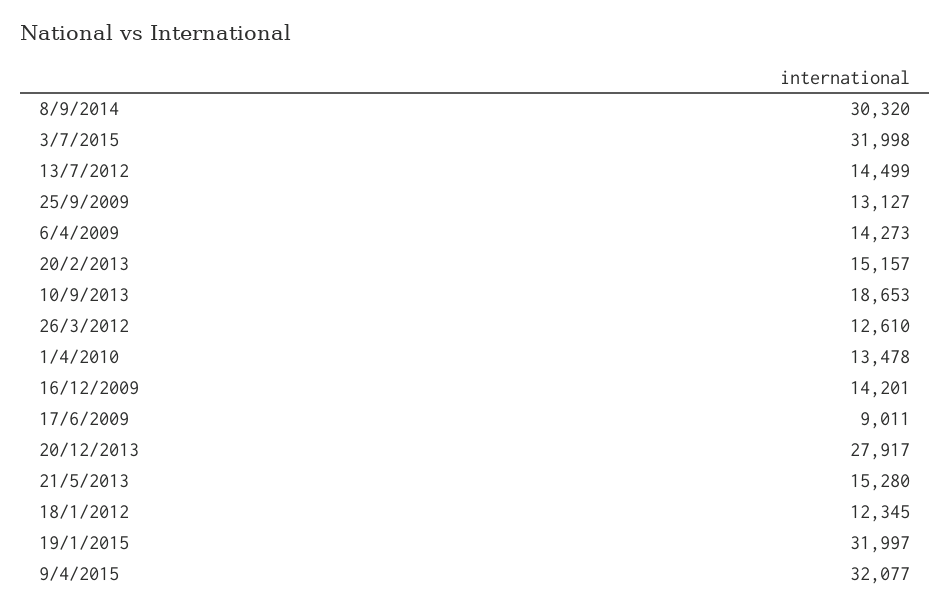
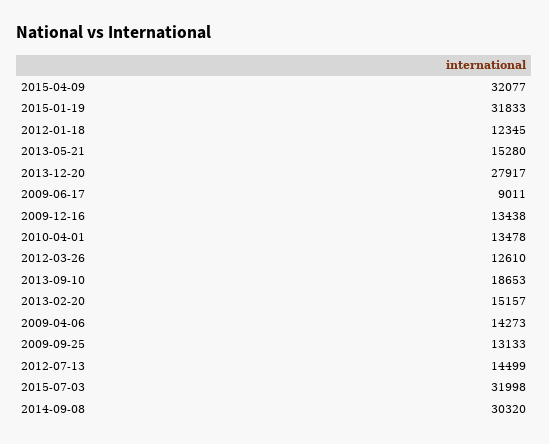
25/9/2009: 13127 -> 13133
16/12/2009: 14201 -> 13438
19/1/2015: 31997 -> 31833

